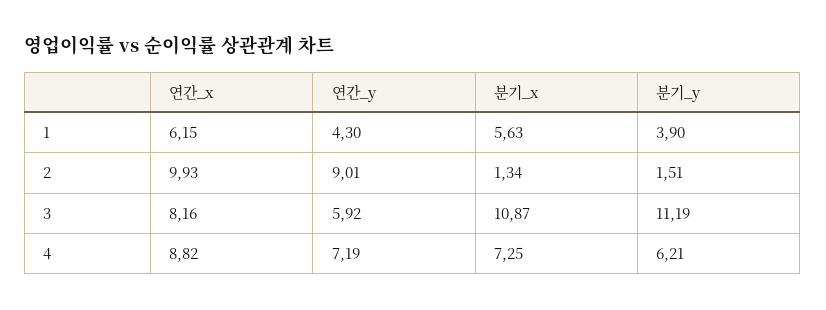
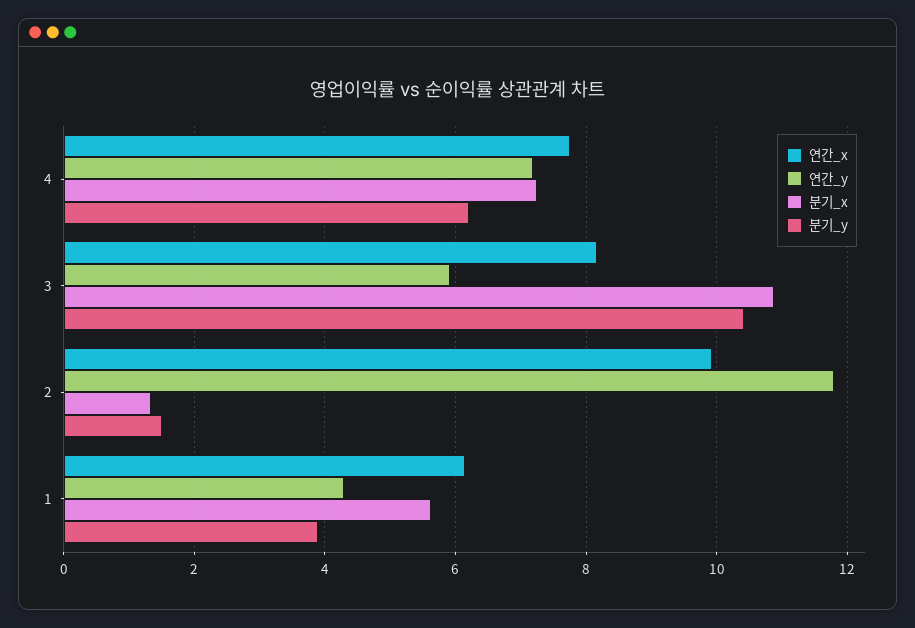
연간_y, 2: 9.01 -> 11.8
분기_y, 3: 11.19 -> 10.4
연간_x, 4: 8.82 -> 7.8

